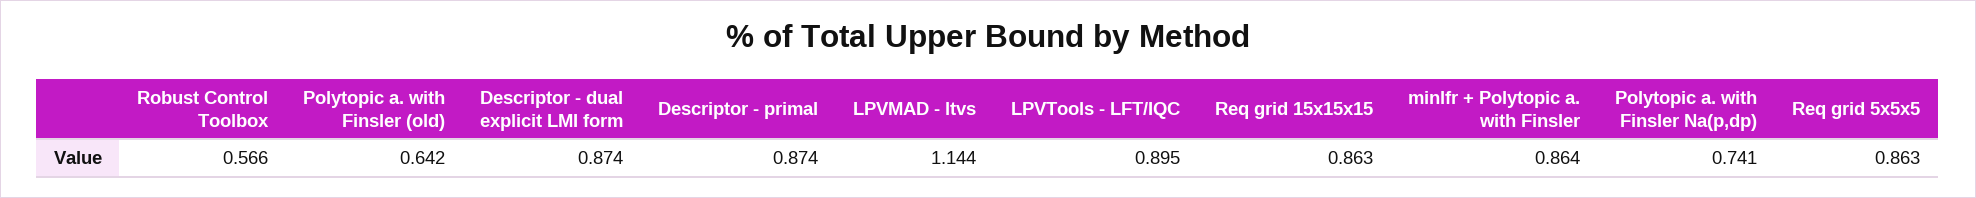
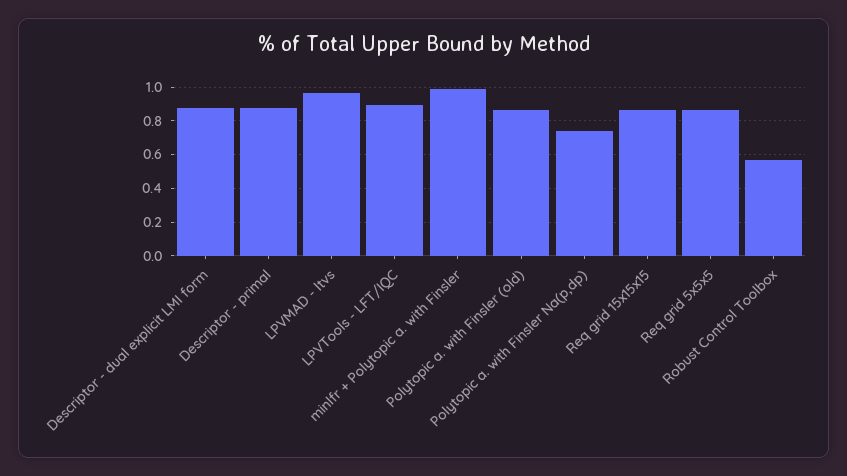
Polytopic a. with Finsler (old): 0.642 -> 0.85
LPVMAD - ltvs: 1.144 -> 0.95
minlfr + Polytopic a. with Finsler: 0.864 -> 1

